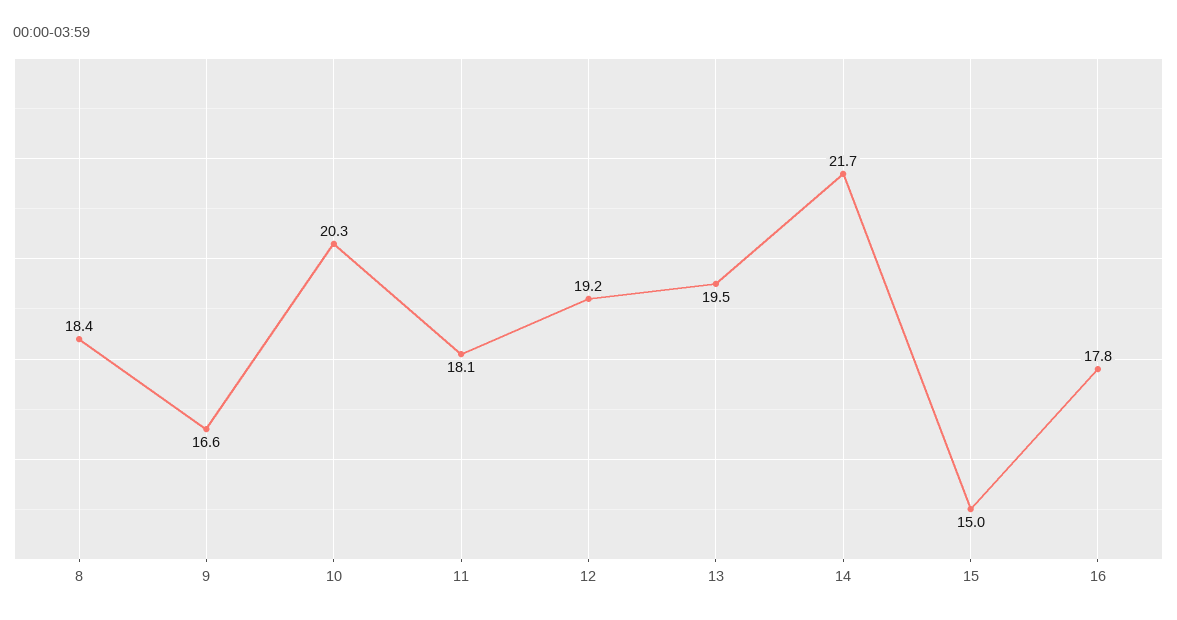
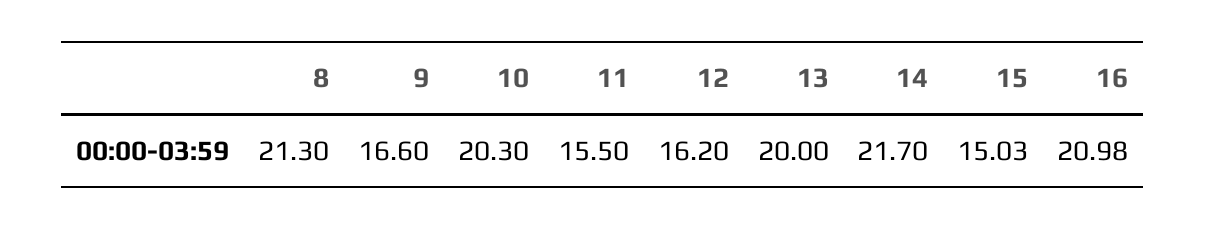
8: 18.4 -> 21.3
11: 18.1 -> 15.5
12: 19.2 -> 16.2
13: 19.5 -> 20
16: 17.8 -> 20.98

